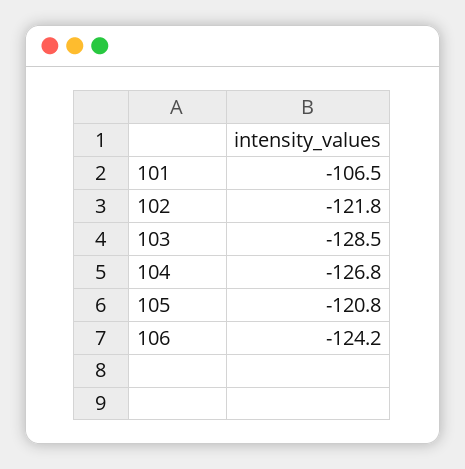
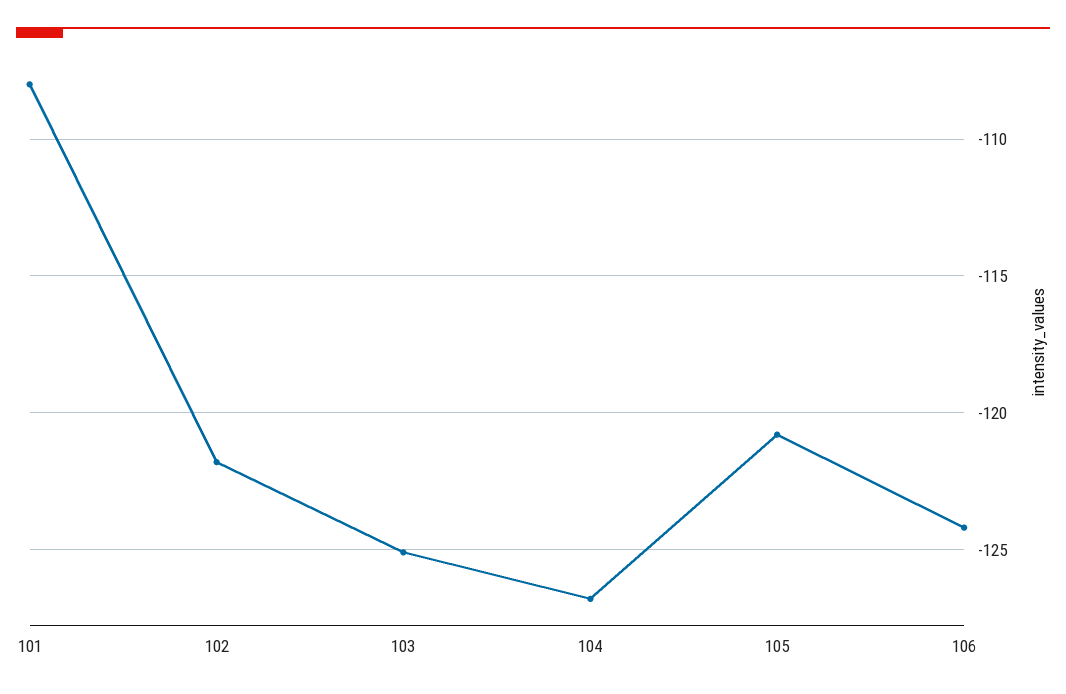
101: -106.5 -> -108
103: -128.5 -> -125

